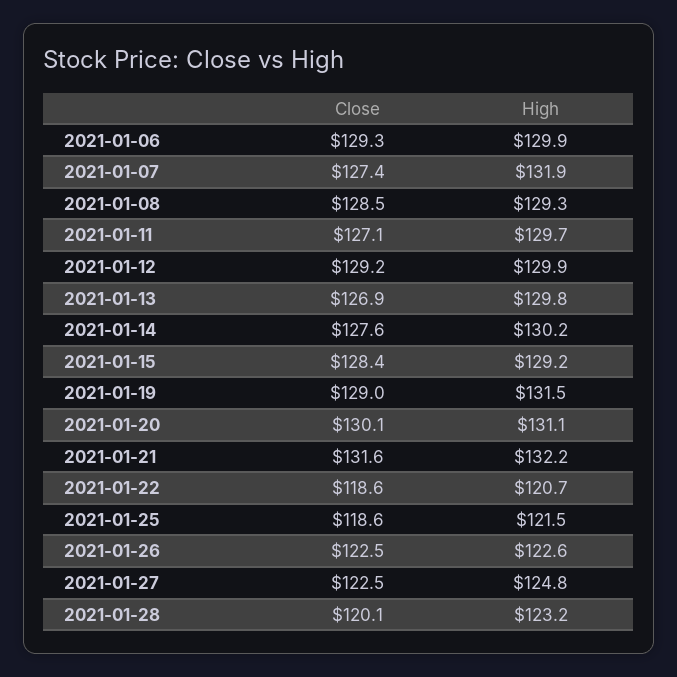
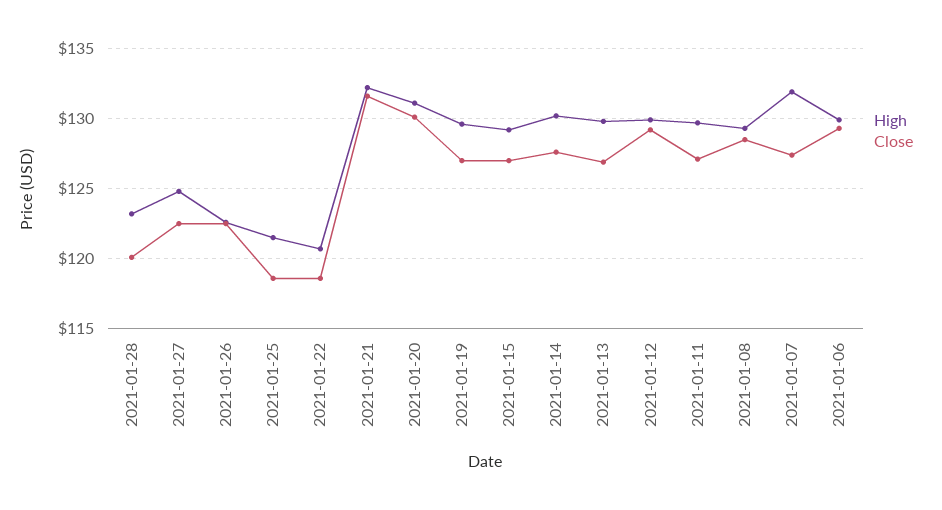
Close, 2021-01-15: 128.4 -> 127
Close, 2021-01-19: 129 -> 127
High, 2021-01-19: 131.5 -> 129.5

